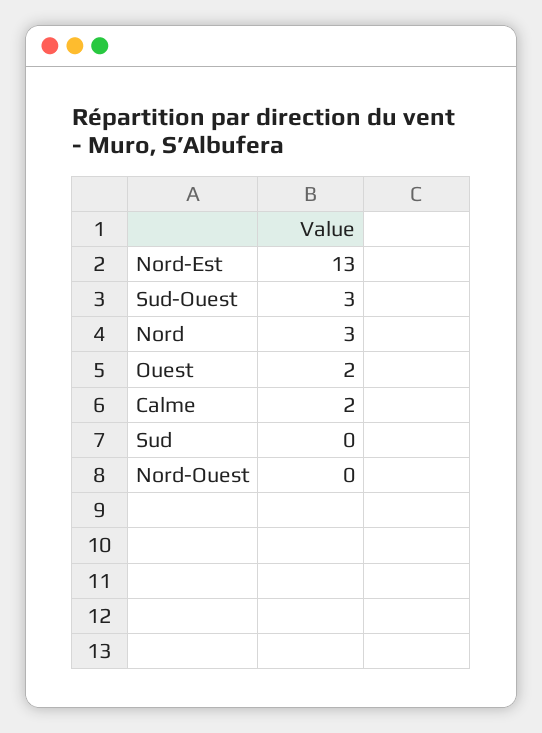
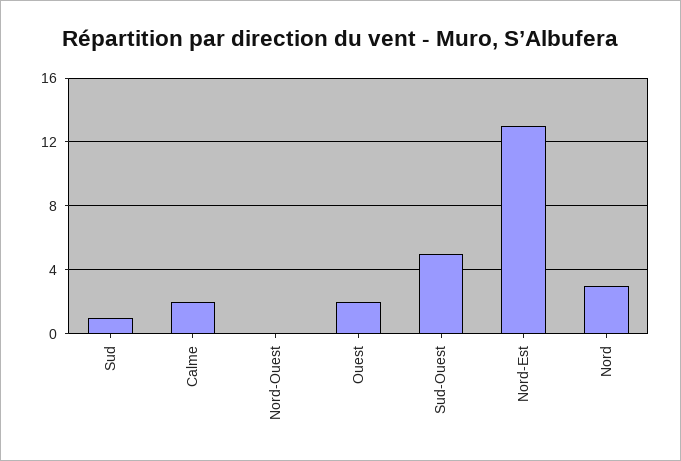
Sud-Ouest: 3 -> 5
Sud: 0 -> 1

